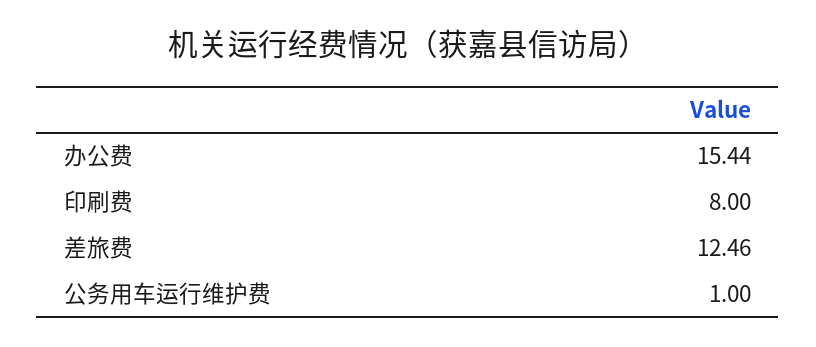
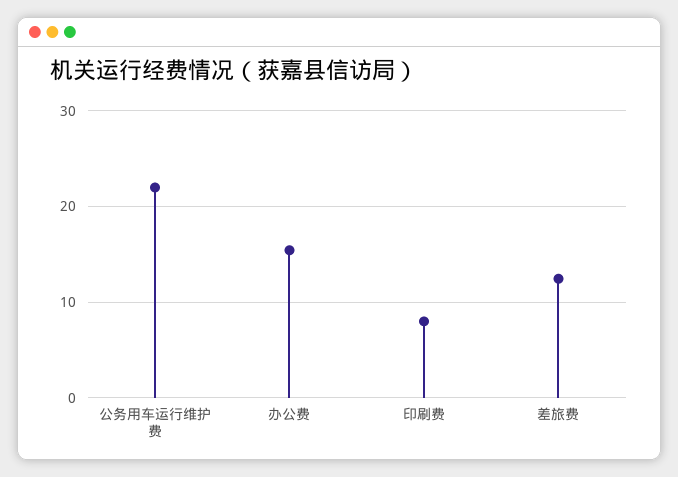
公务用车运行维护费: 1 -> 22

